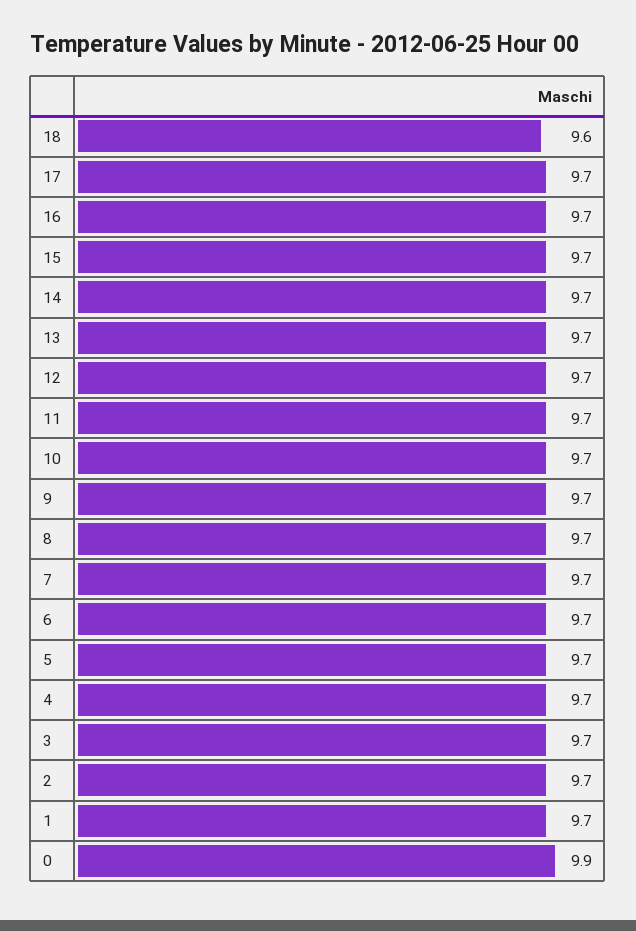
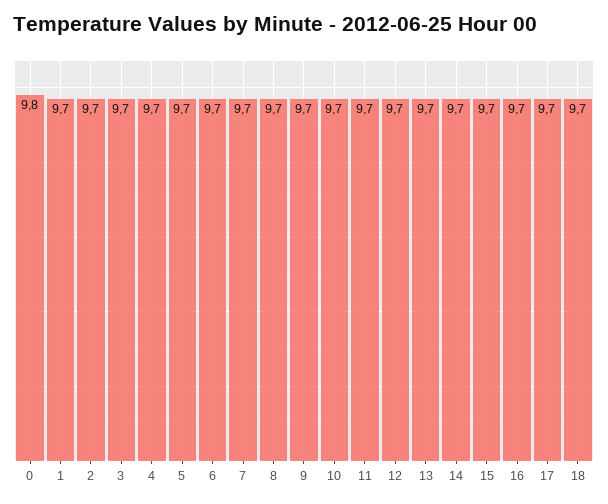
18: 9.6 -> 9.7
0: 9.9 -> 9.8

